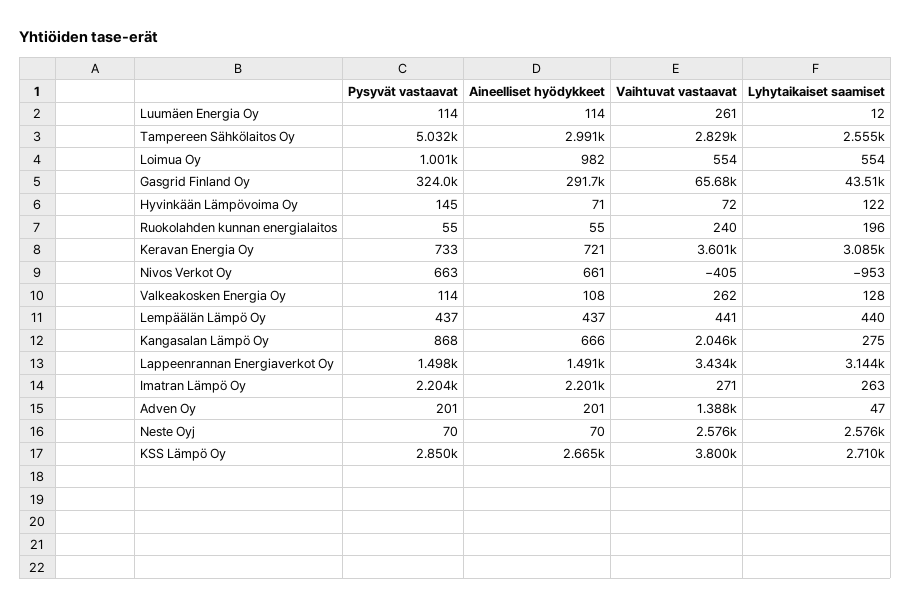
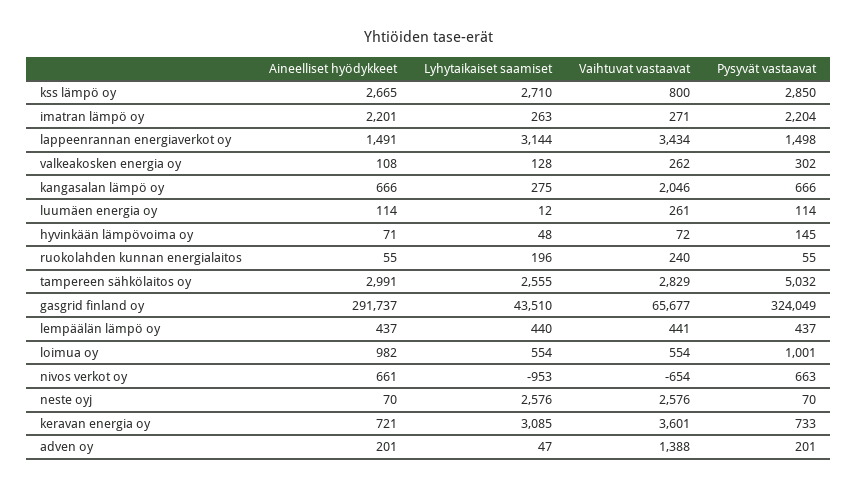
Lyhytaikaiset saamiset, Hyvinkään Lämpövoima Oy: 122 -> 48
Vaihtuvat vastaavat, Nivos Verkot Oy: -405 -> -654
Pysyvät vastaavat, Valkeakosken Energia Oy: 114 -> 302
Pysyvät vastaavat, Kangasalan Lämpö Oy: 868 -> 666
Vaihtuvat vastaavat, KSS Lämpö Oy: 3800 -> 800

